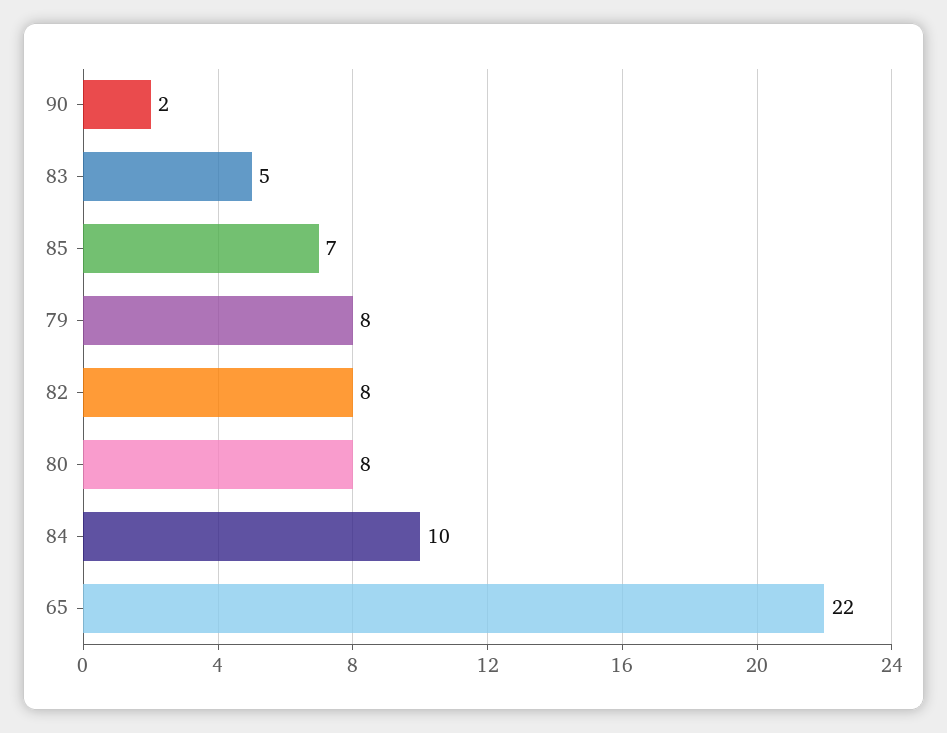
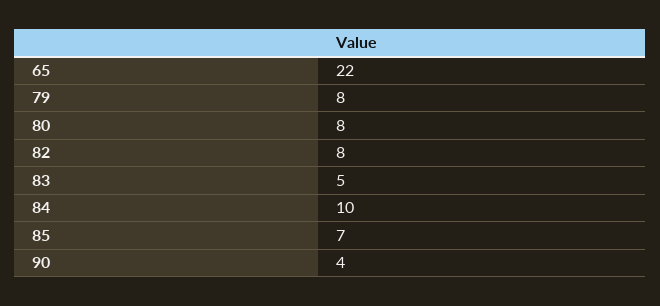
90: 2 -> 4

